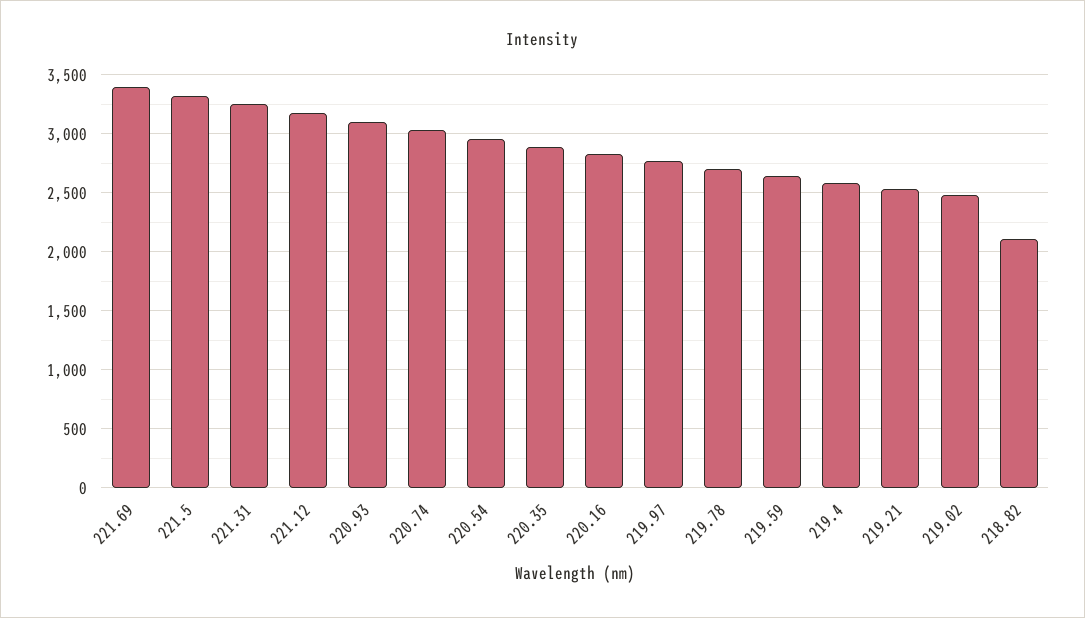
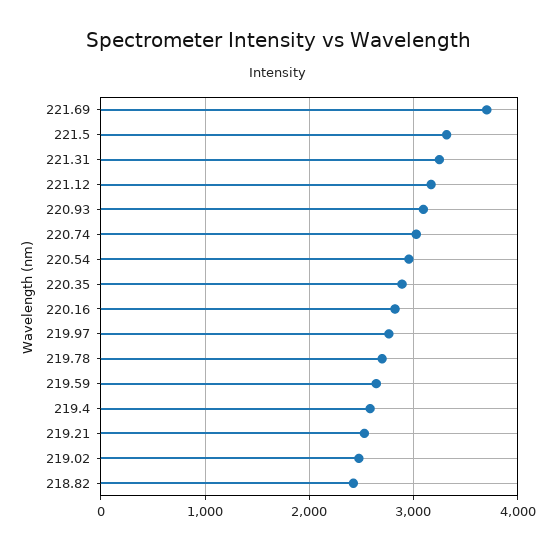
221.69: 3400 -> 3700
218.82: 2100 -> 2400

